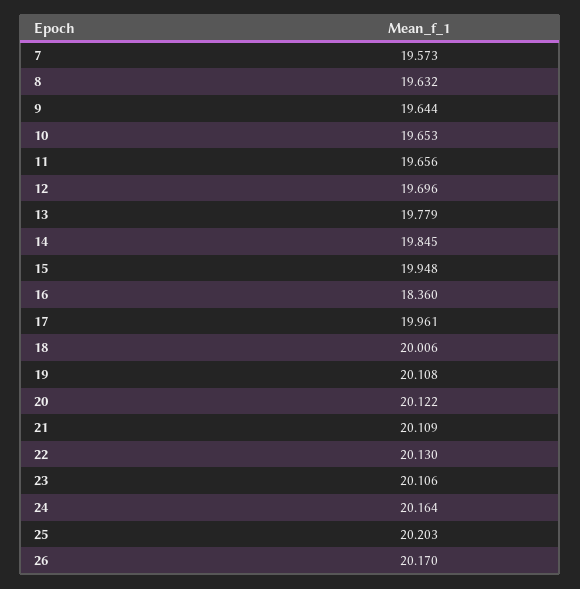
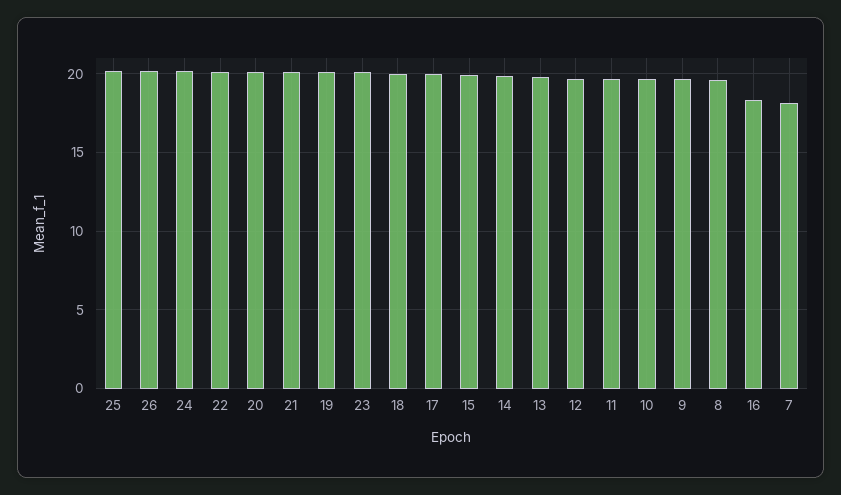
7: 19.573 -> 18

